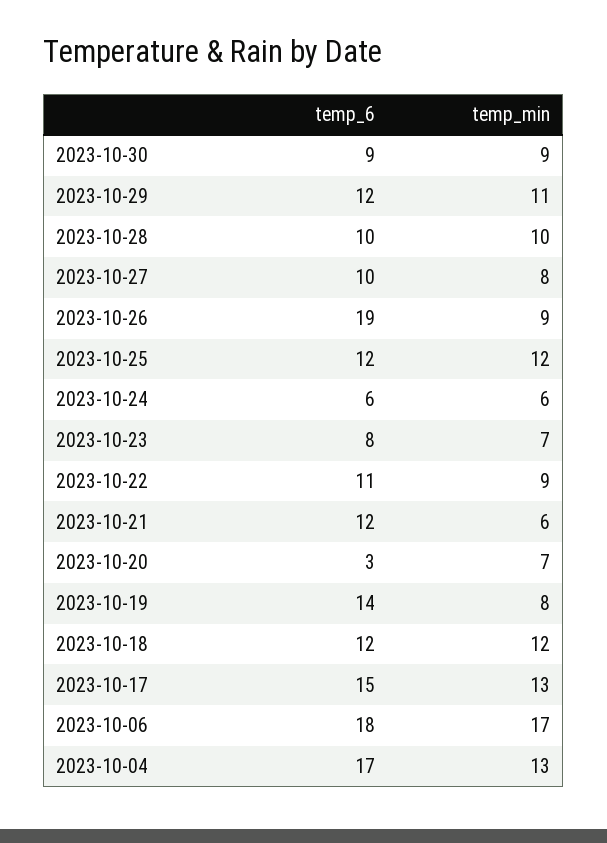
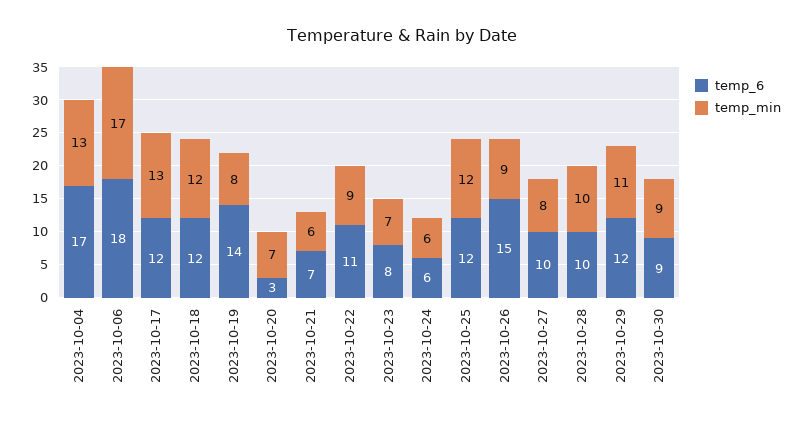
temp_6, 2023-10-26: 19 -> 15
temp_6, 2023-10-21: 12 -> 7
temp_6, 2023-10-17: 15 -> 12

